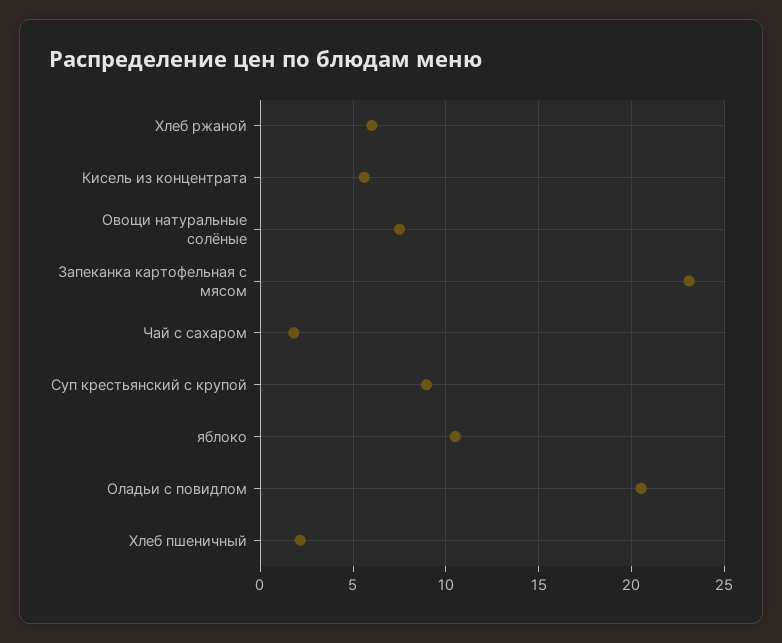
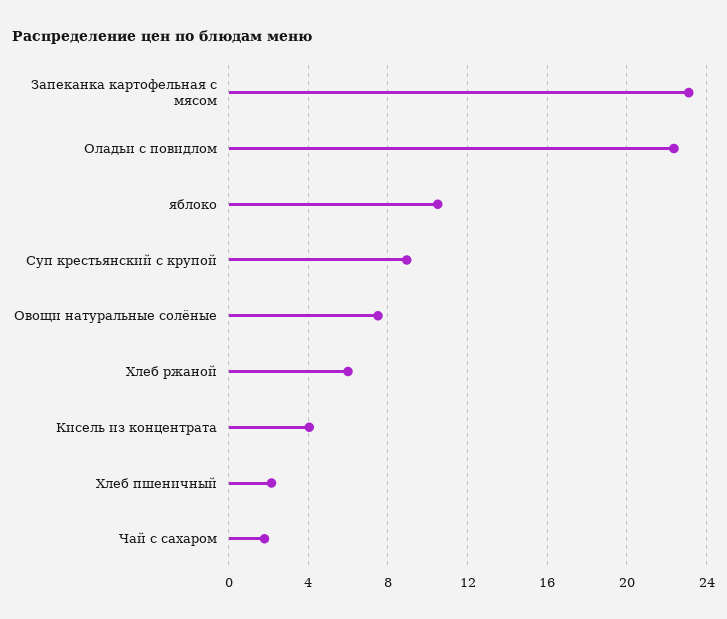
Кисель из концентрата: 5.5 -> 4
Оладьи с повидлом: 20.5 -> 22.5

